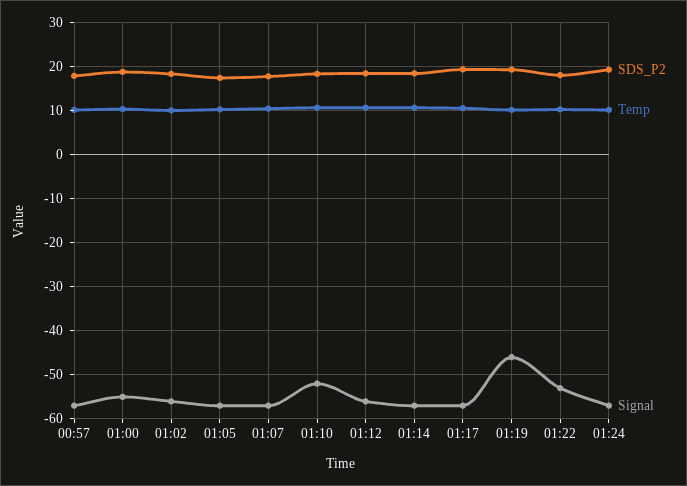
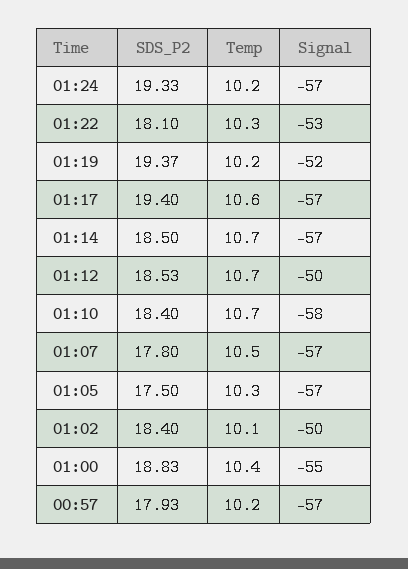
Signal, 01:02: -56 -> -50
Signal, 01:10: -52 -> -58
Signal, 01:12: -56 -> -50
Signal, 01:19: -46 -> -52

